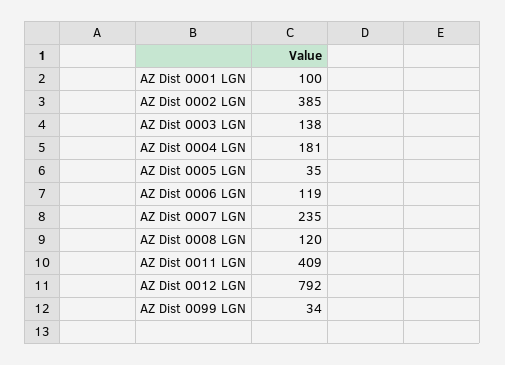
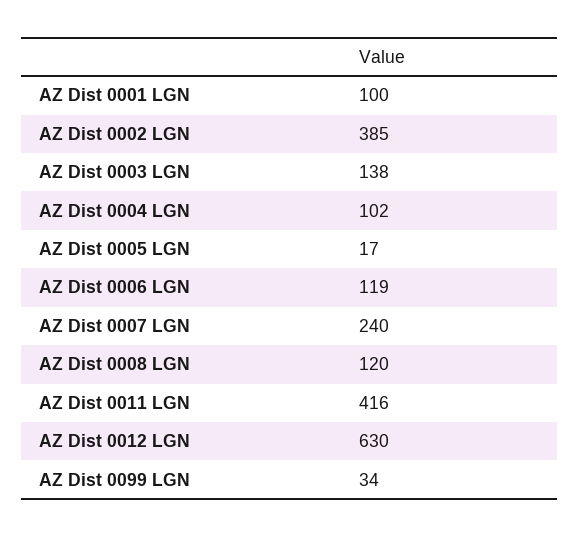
AZ Dist 0004 LGN: 181 -> 102
AZ Dist 0005 LGN: 35 -> 17
AZ Dist 0007 LGN: 235 -> 240
AZ Dist 0011 LGN: 409 -> 416
AZ Dist 0012 LGN: 792 -> 630

